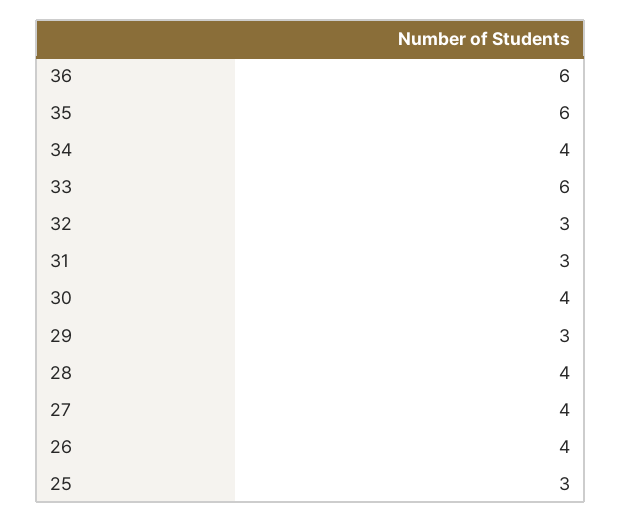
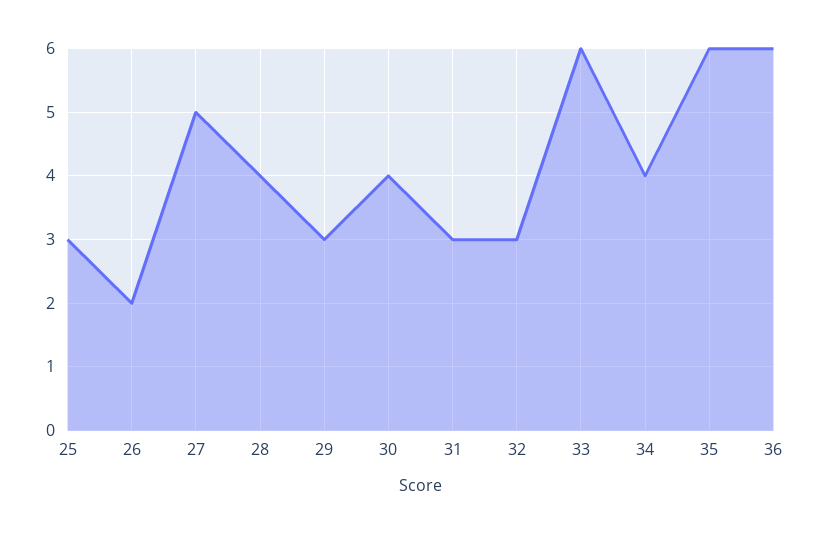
27: 4 -> 5
26: 4 -> 2

